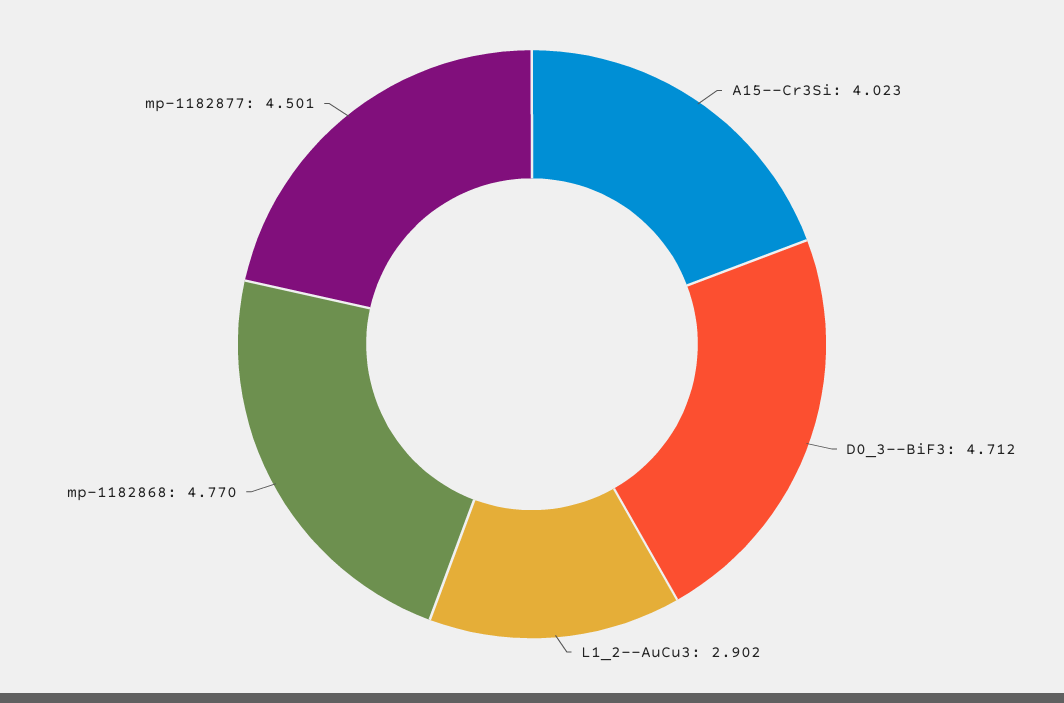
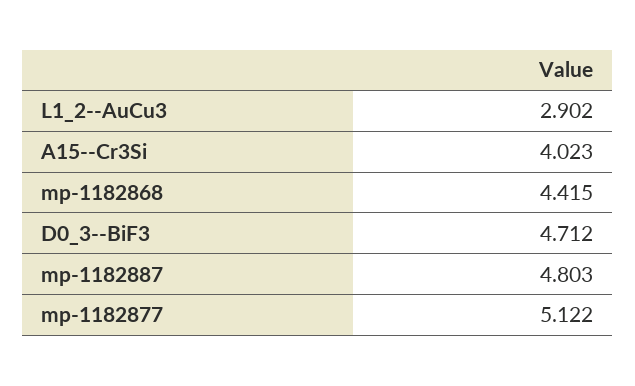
mp-1182868: 4.77 -> 4.415
mp-1182877: 4.501 -> 5.122
mp-1182887: none -> 4.803

